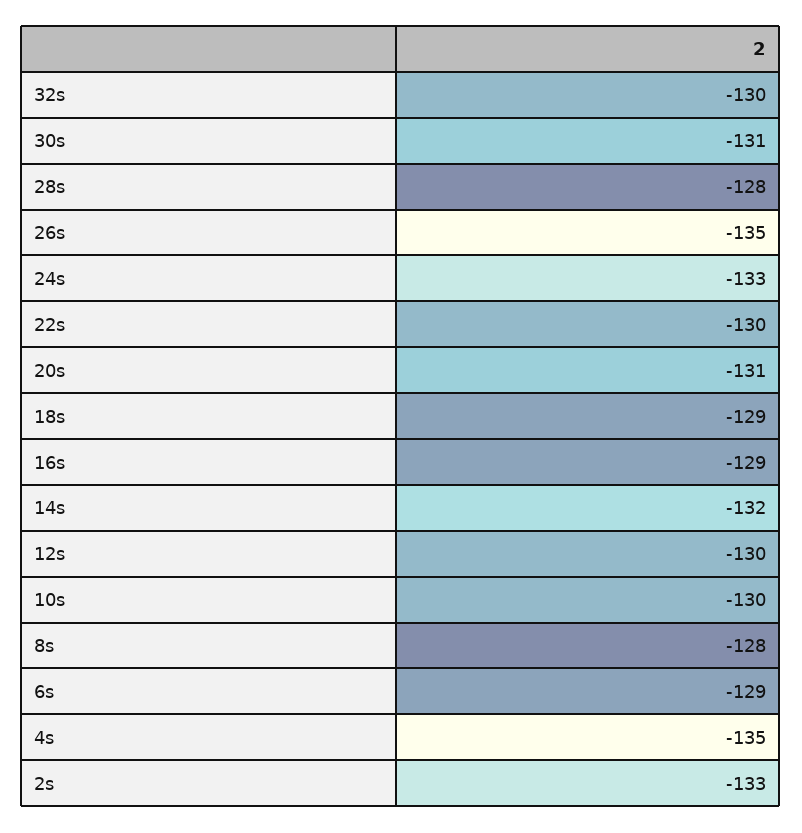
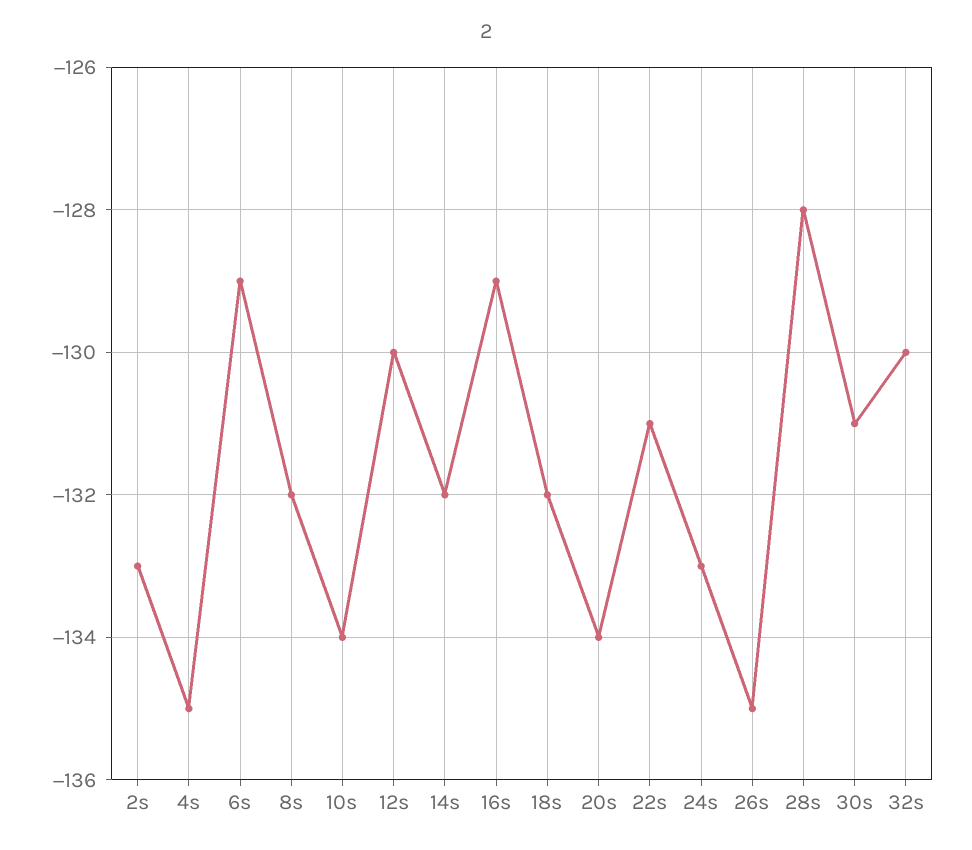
22s: -130 -> -131
20s: -131 -> -134
18s: -129 -> -132
10s: -130 -> -134
8s: -128 -> -132

